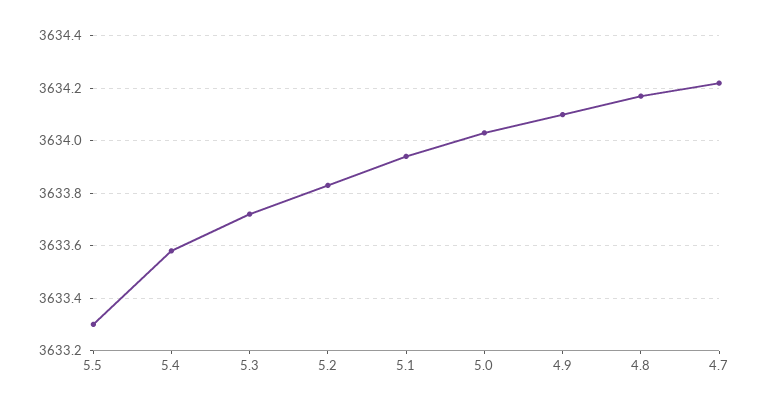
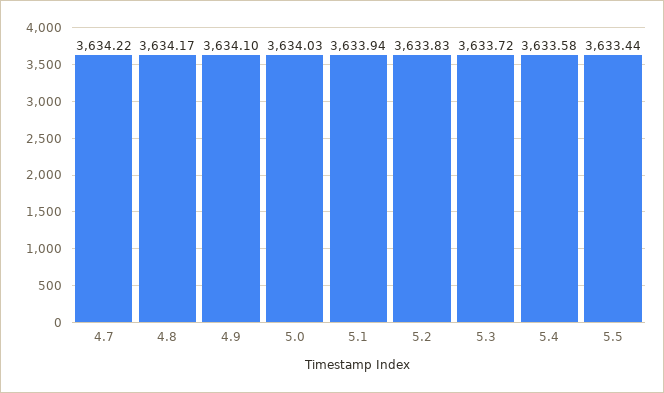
5.5: 3633.3 -> 3633.44

